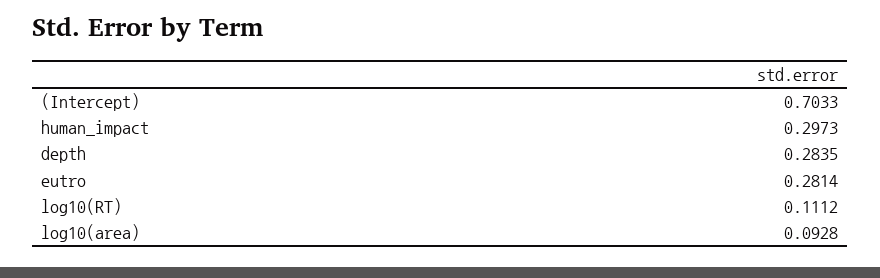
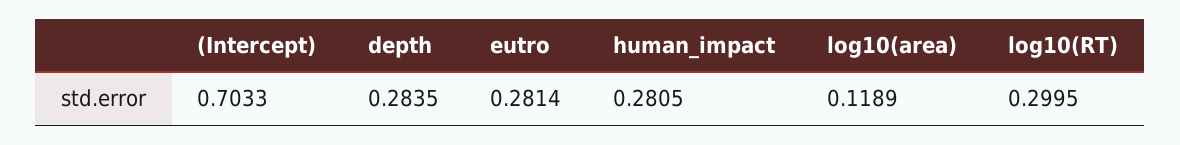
human_impact: 0.2973 -> 0.2805
log10(RT): 0.1112 -> 0.2995
log10(area): 0.0928 -> 0.1189

